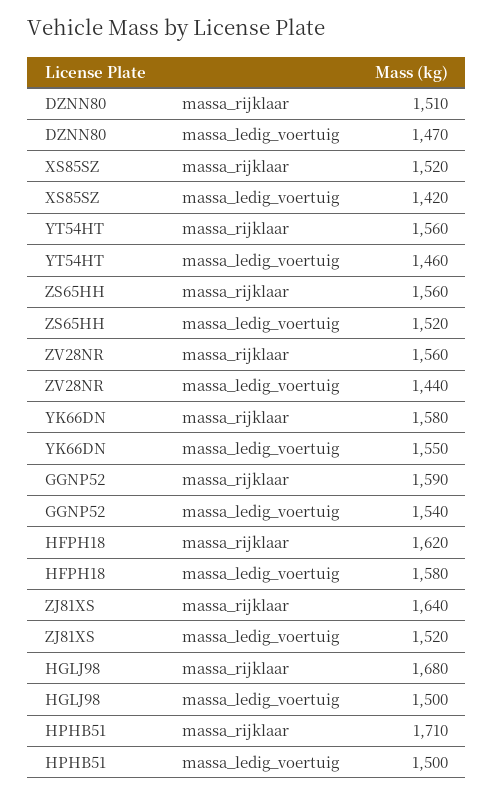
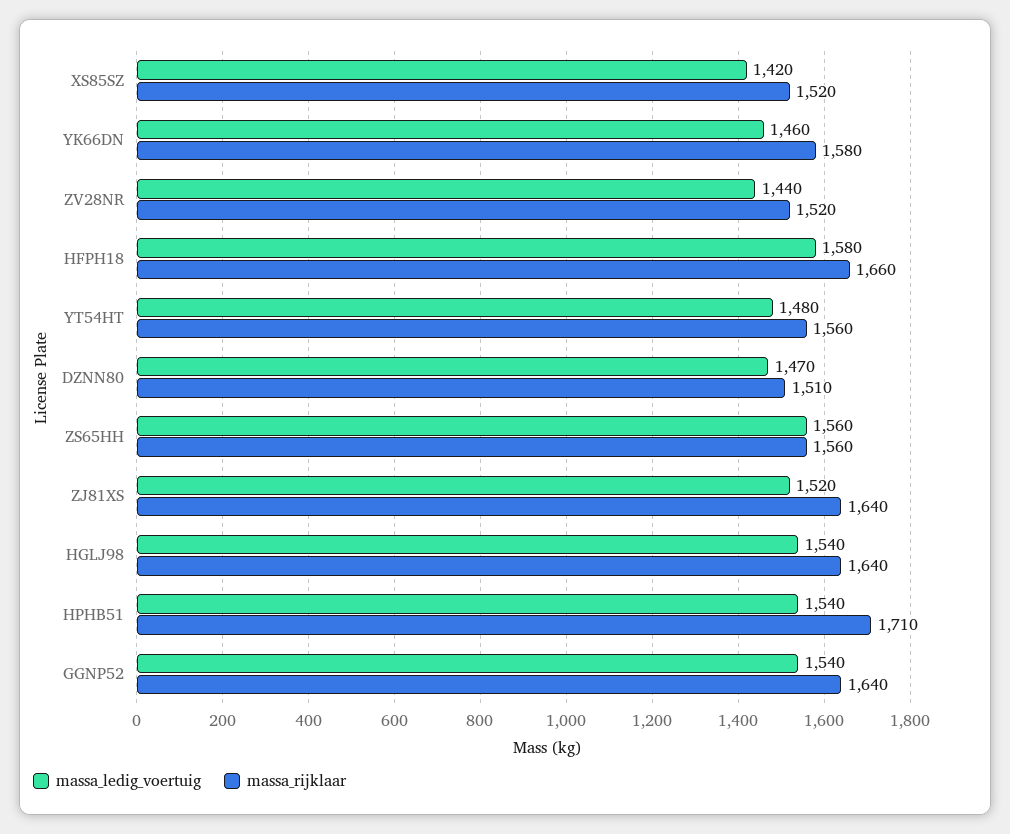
massa_ledig_voertuig, YT54HT: 1460 -> 1480
massa_ledig_voertuig, ZS65HH: 1520 -> 1560
massa_rijklaar, ZV28NR: 1560 -> 1520
massa_ledig_voertuig, YK66DN: 1550 -> 1460
massa_rijklaar, GGNP52: 1590 -> 1640
massa_rijklaar, HFPH18: 1620 -> 1660
massa_rijklaar, HGLJ98: 1680 -> 1640
massa_ledig_voertuig, HGLJ98: 1500 -> 1540
massa_ledig_voertuig, HPHB51: 1500 -> 1540

